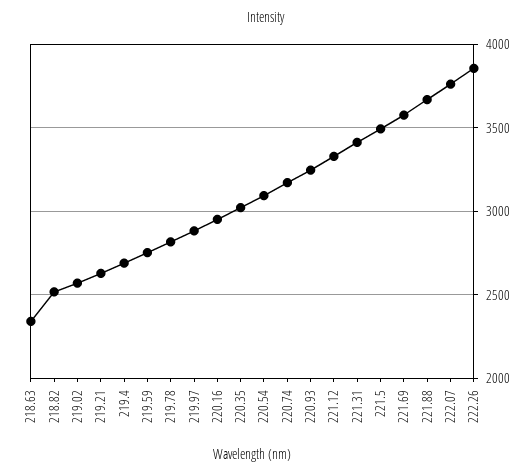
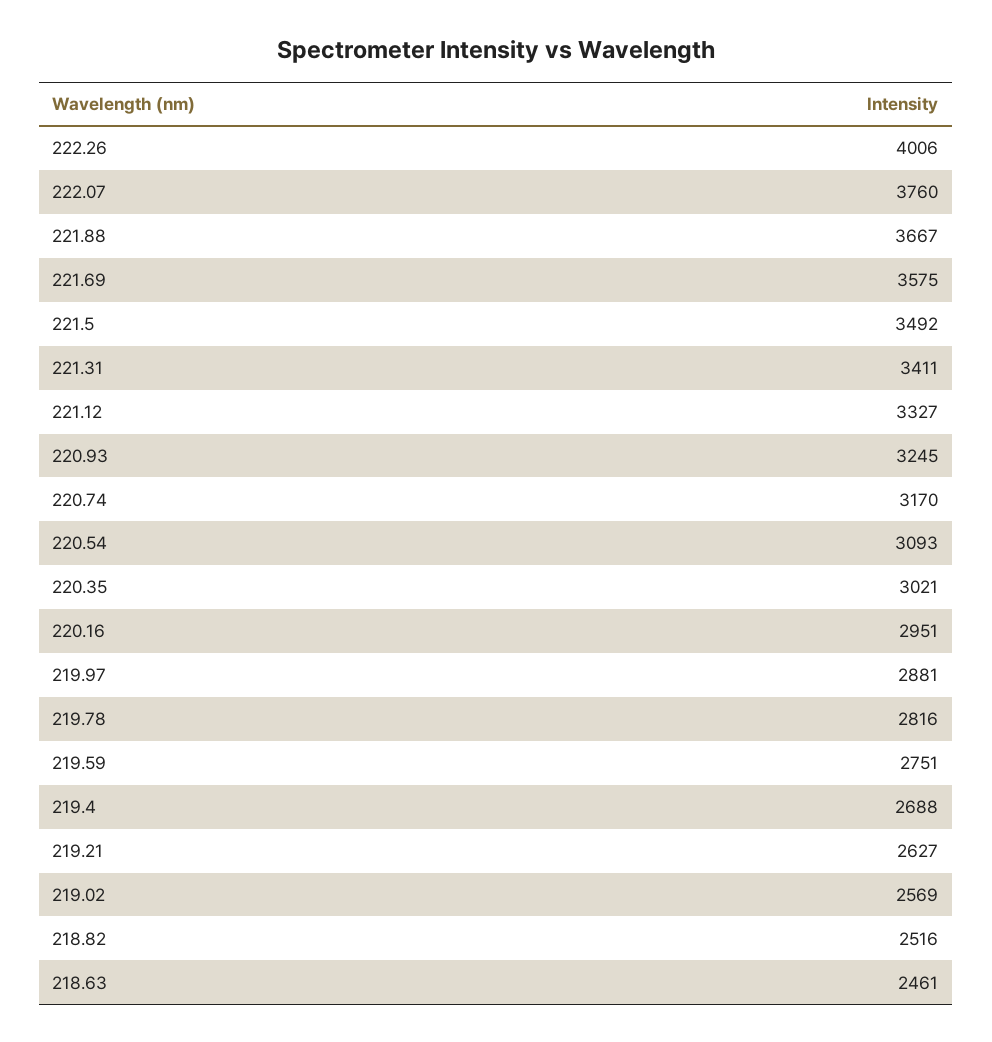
218.63: 2350 -> 2461
222.26: 3850 -> 4006

